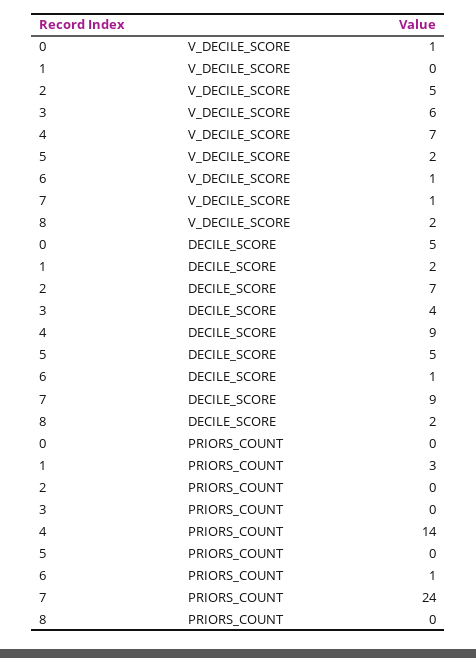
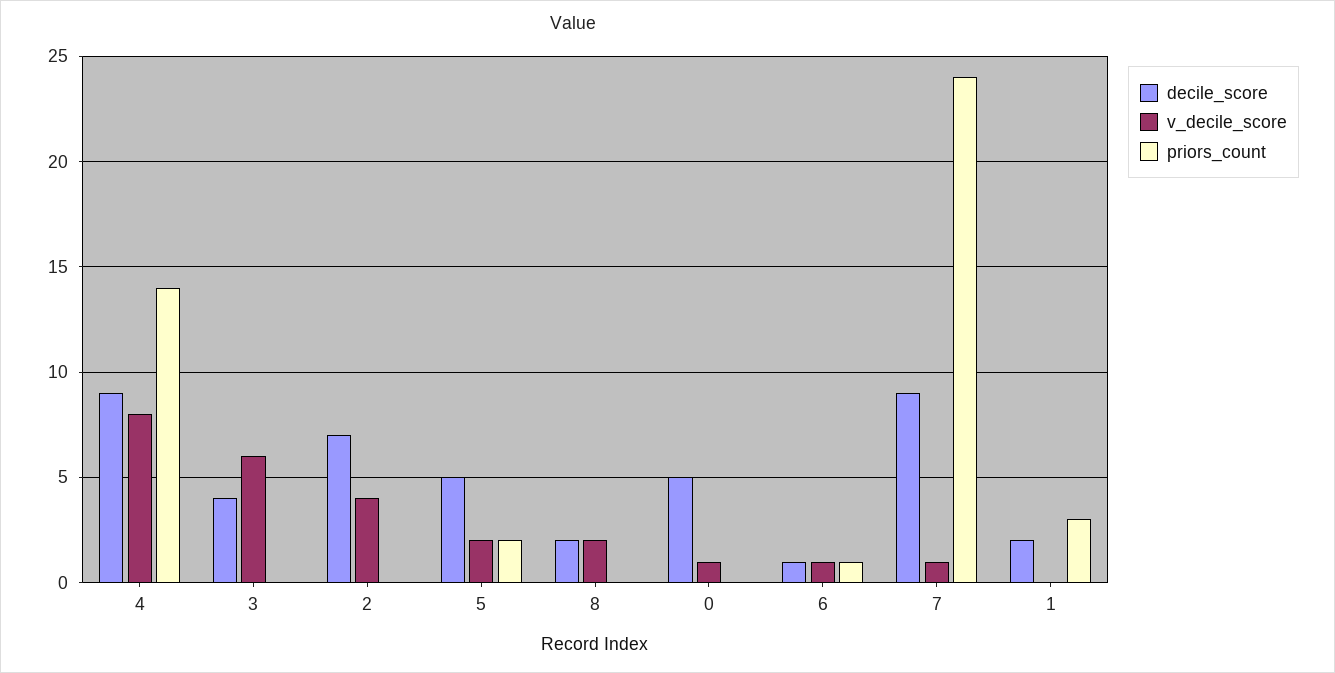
V_DECILE_SCORE, 2: 5 -> 4
V_DECILE_SCORE, 4: 7 -> 8
PRIORS_COUNT, 5: 0 -> 2

